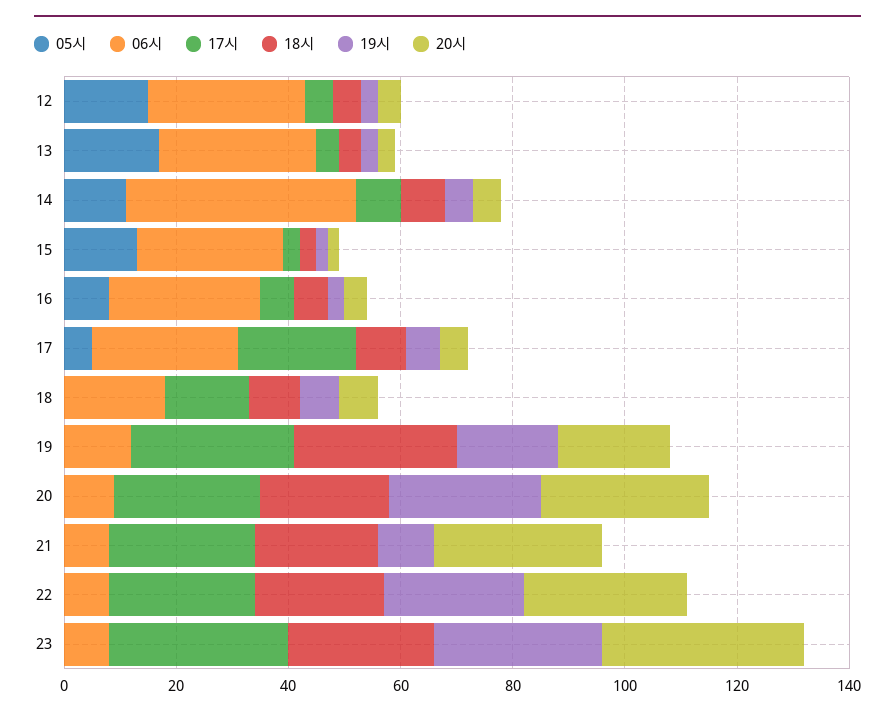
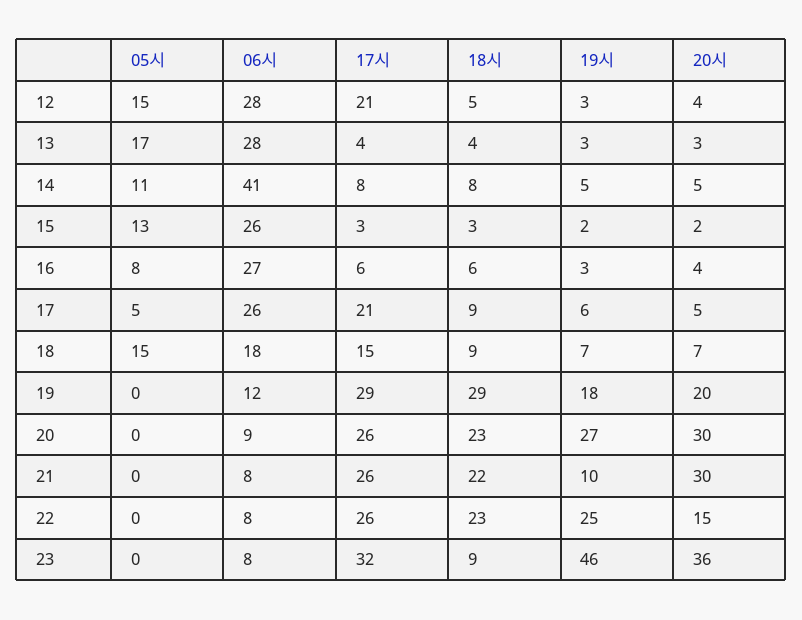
17시, 12: 5 -> 21
05시, 18: 0 -> 15
20시, 22: 30 -> 15
18시, 23: 25 -> 9
19시, 23: 30 -> 46

